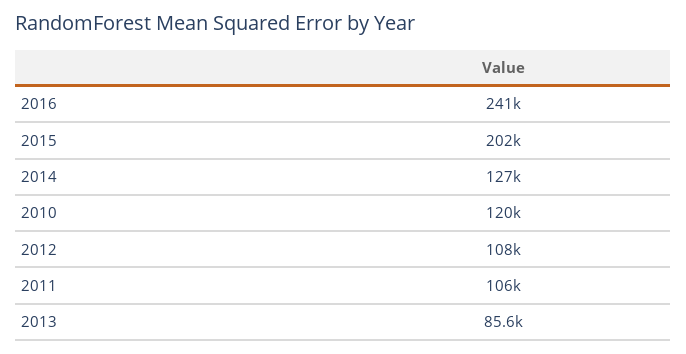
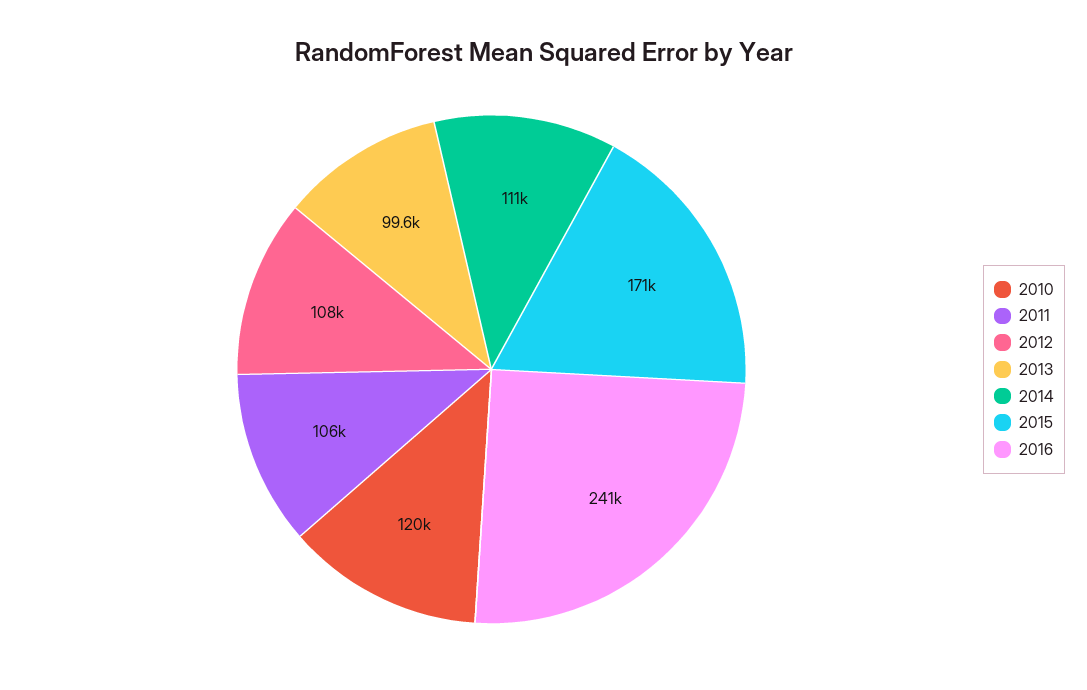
2015: 202000 -> 171000
2014: 127000 -> 111000
2013: 85600 -> 99600

